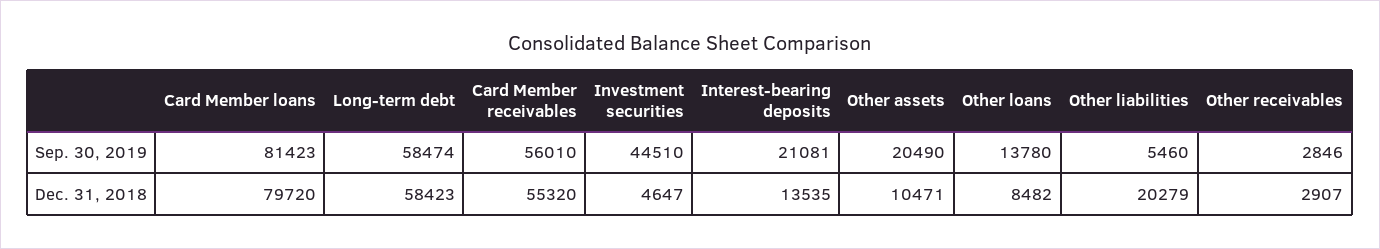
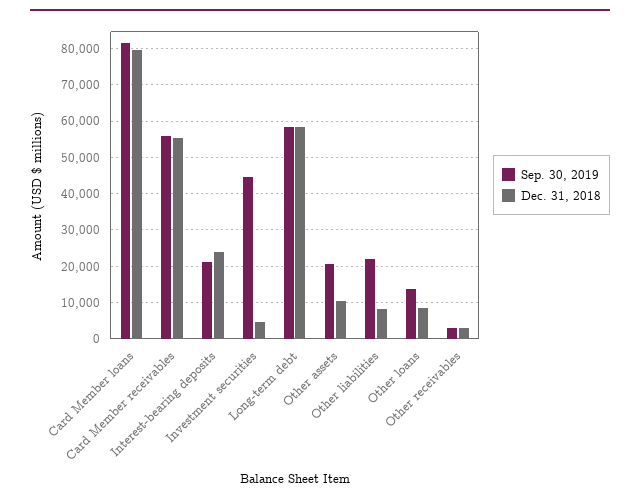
Sep. 30, 2019, Other liabilities: 5460 -> 22000
Dec. 31, 2018, Interest-bearing deposits: 13535 -> 24000
Dec. 31, 2018, Other liabilities: 20279 -> 8000

